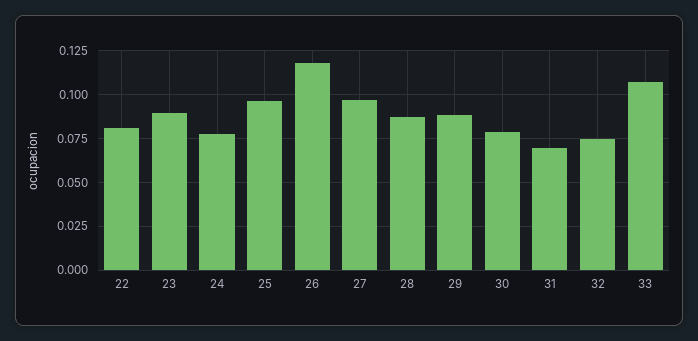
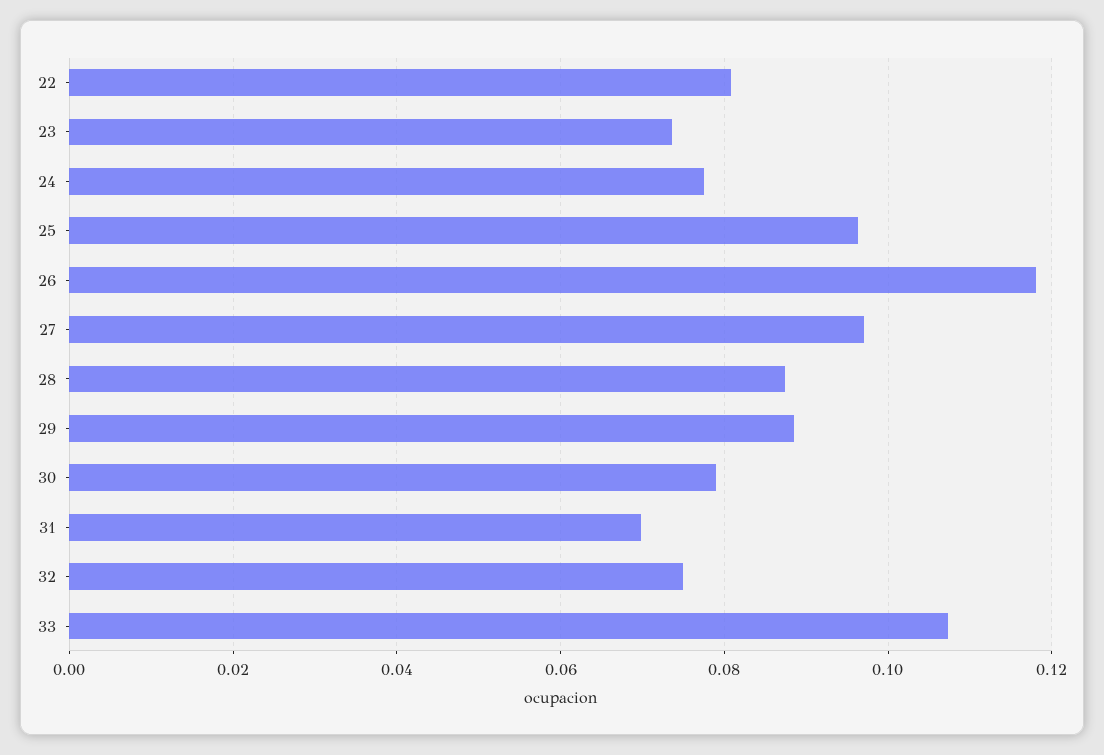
23: 0.09 -> 0.074

